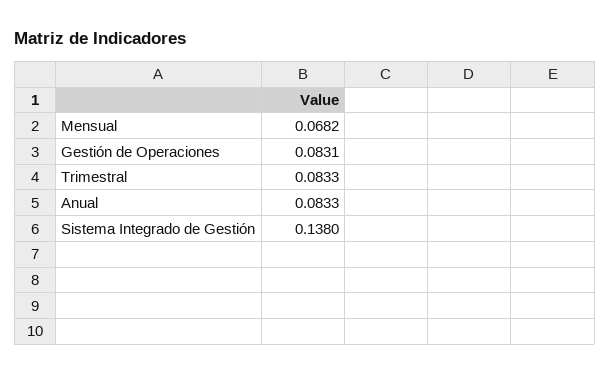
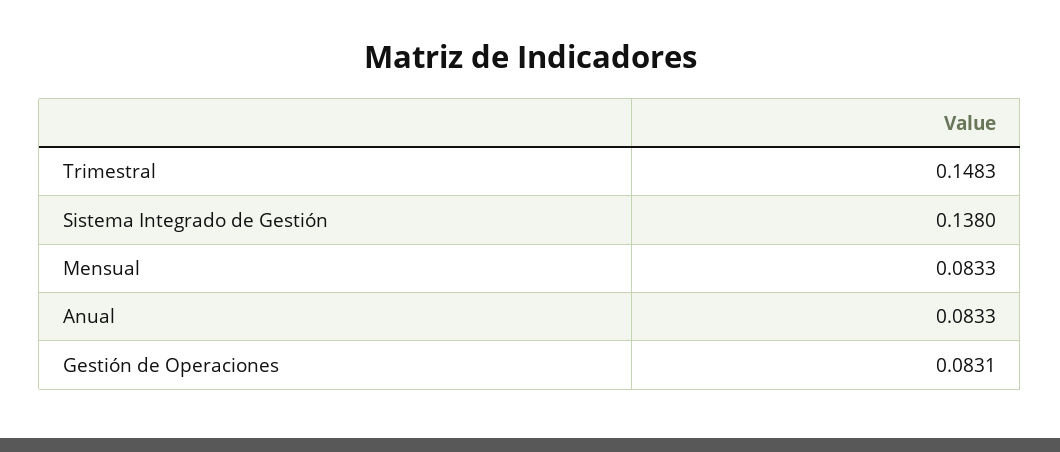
Mensual: 0.0682 -> 0.0833
Trimestral: 0.0833 -> 0.1483

